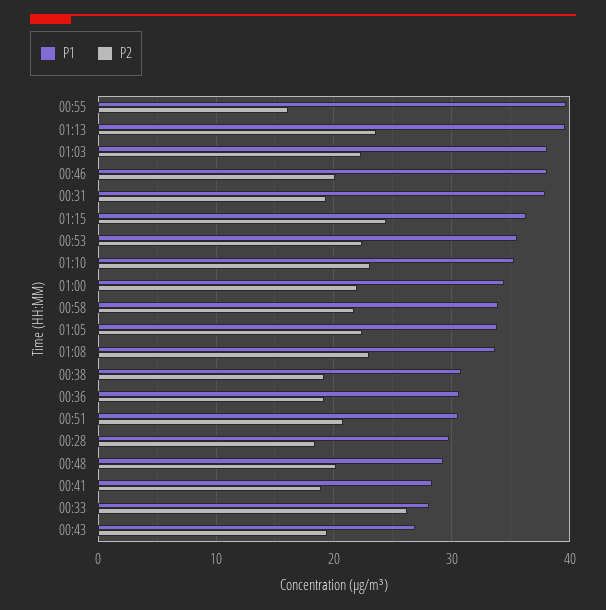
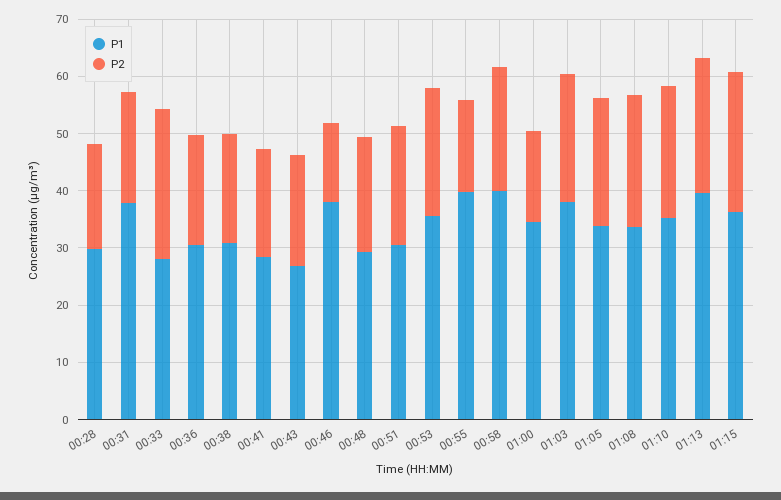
P2, 00:46: 20 -> 14
P2, 01:00: 22 -> 16
P1, 00:58: 34 -> 40

